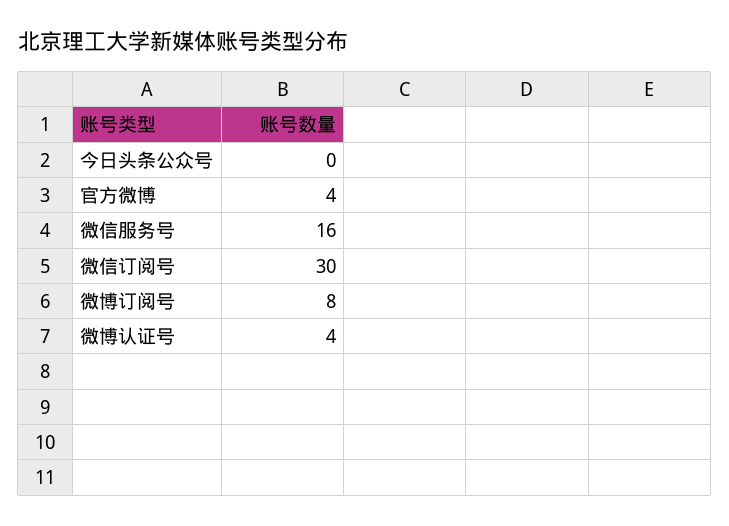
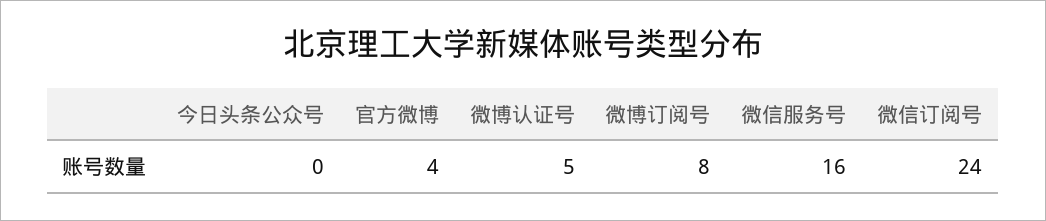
微信订阅号: 30 -> 24
微博认证号: 4 -> 5

